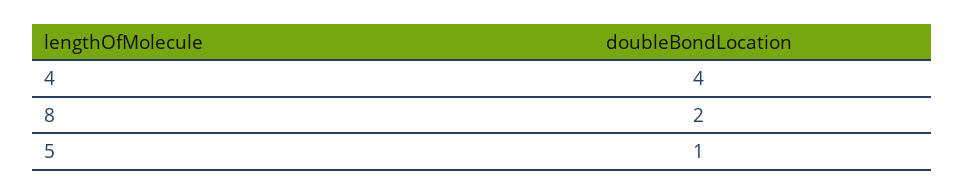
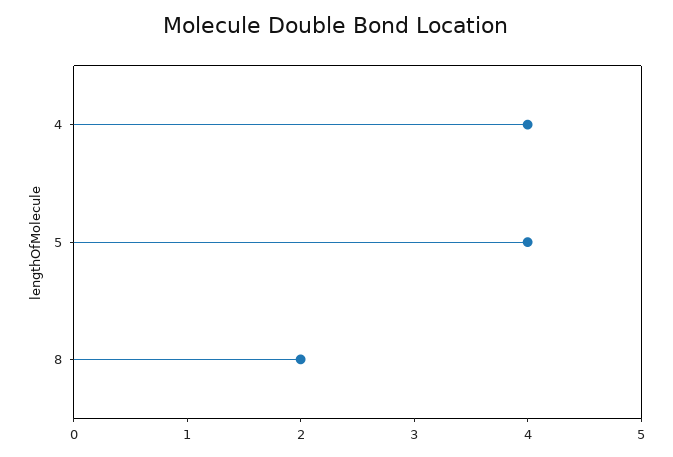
5: 1 -> 4

